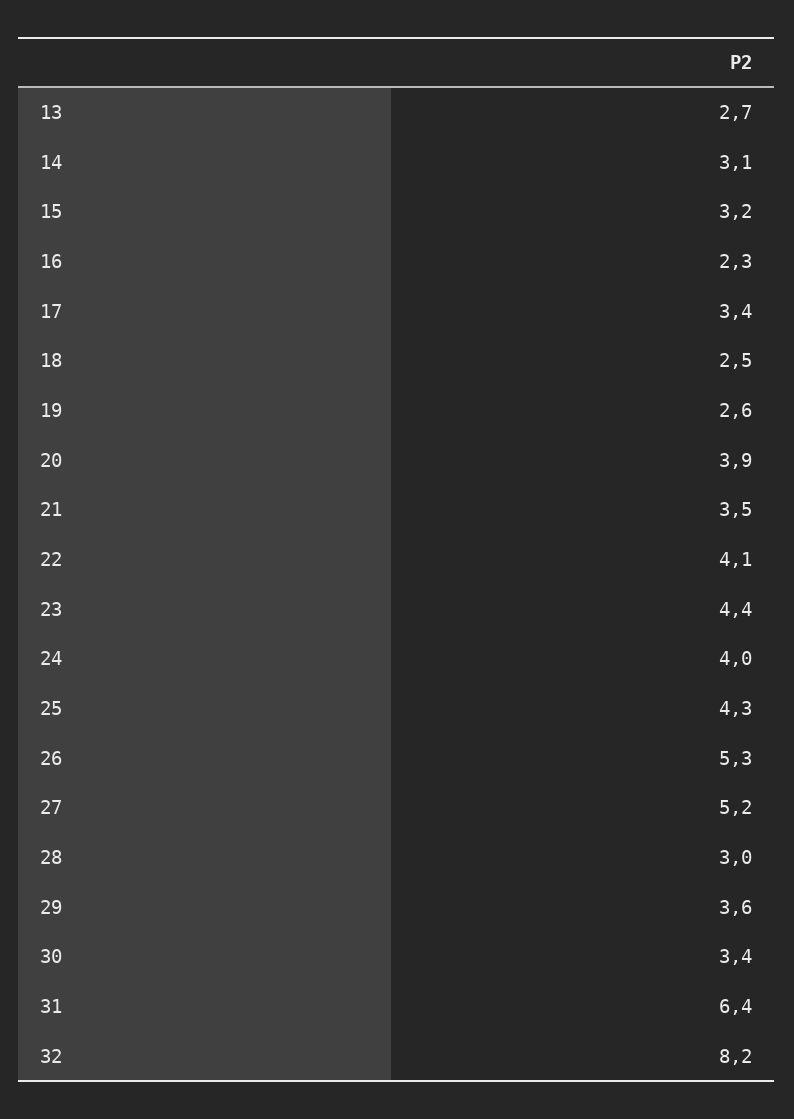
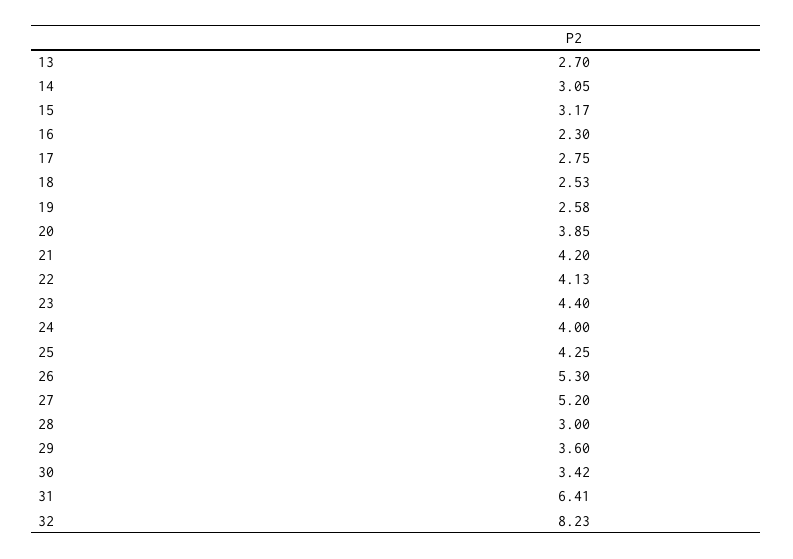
17: 3.4 -> 2.75
21: 3.5 -> 4.2

